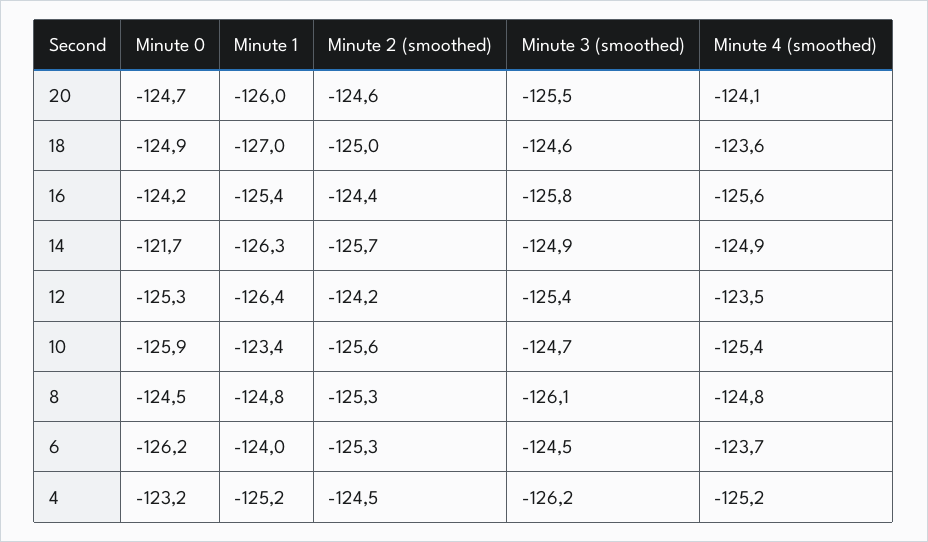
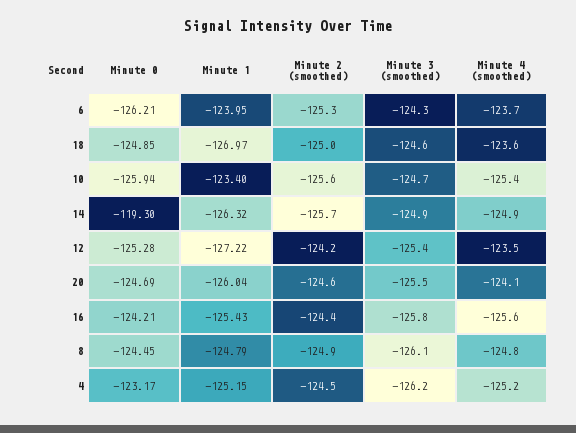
Minute 0, 14: -121.7 -> -119.3
Minute 1, 12: -126.4 -> -127.22
Minute 2 (smoothed), 8: -125.3 -> -124.9
Minute 3 (smoothed), 6: -124.5 -> -124.3

